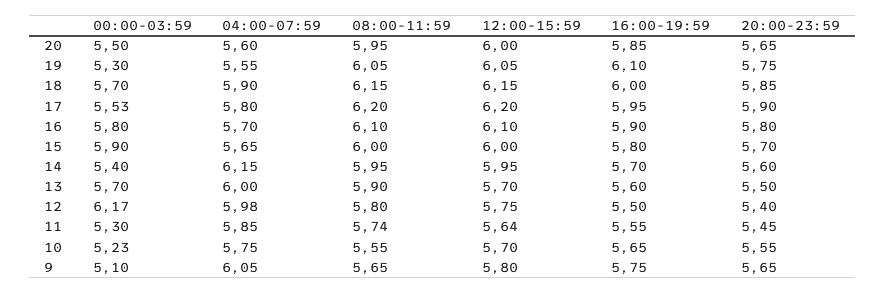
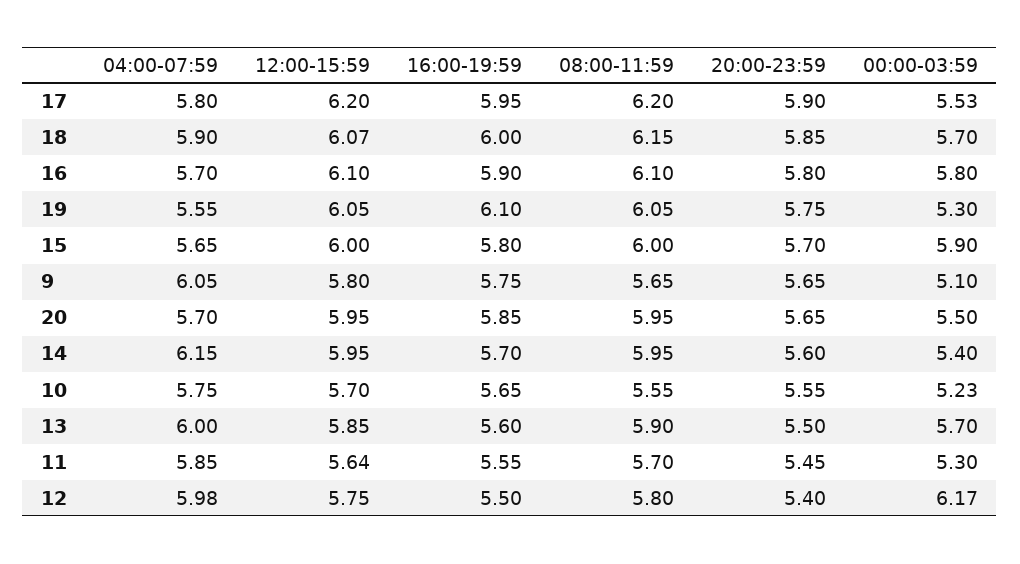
04:00-07:59, 20: 5.6 -> 5.7
12:00-15:59, 20: 6 -> 5.95
12:00-15:59, 18: 6.15 -> 6.07
12:00-15:59, 13: 5.7 -> 5.85
08:00-11:59, 11: 5.74 -> 5.7

